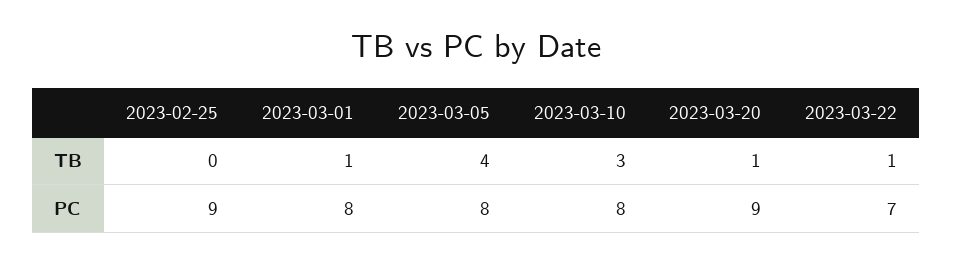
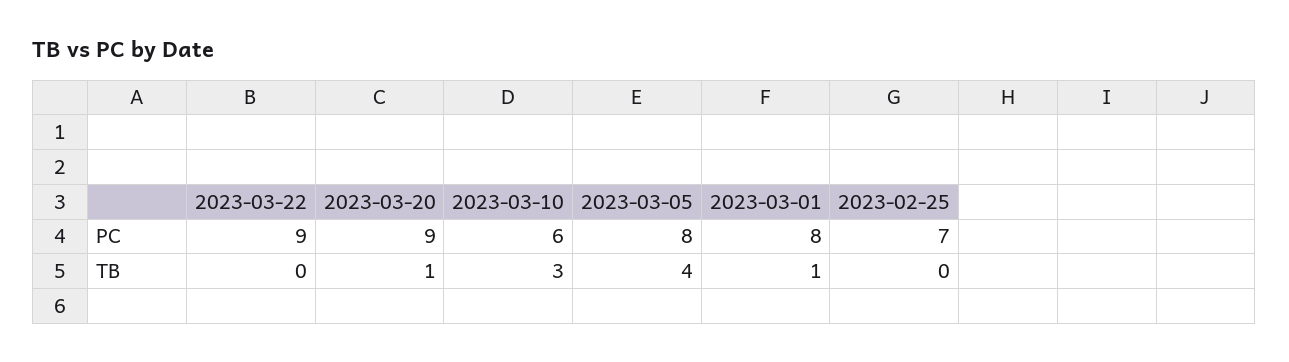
2023-03-22, TB: 1 -> 0
2023-02-25, PC: 9 -> 7
2023-03-10, PC: 8 -> 6
2023-03-22, PC: 7 -> 9

